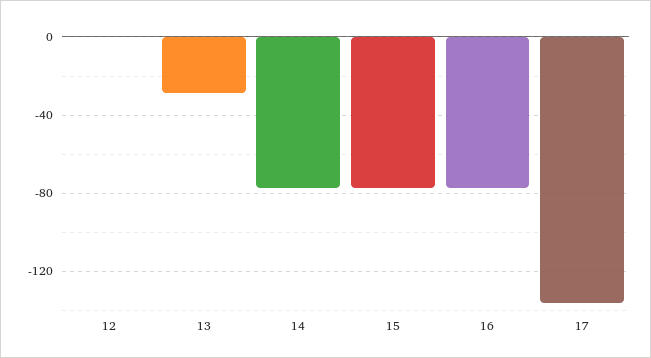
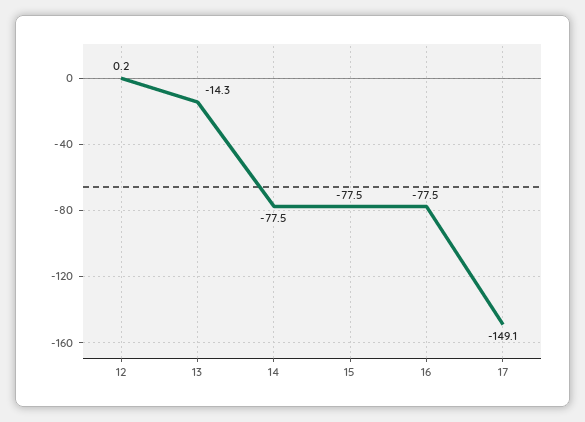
13: -30 -> -14.3
17: -135 -> -149.1

